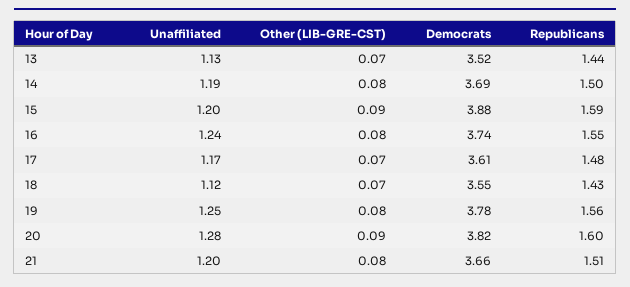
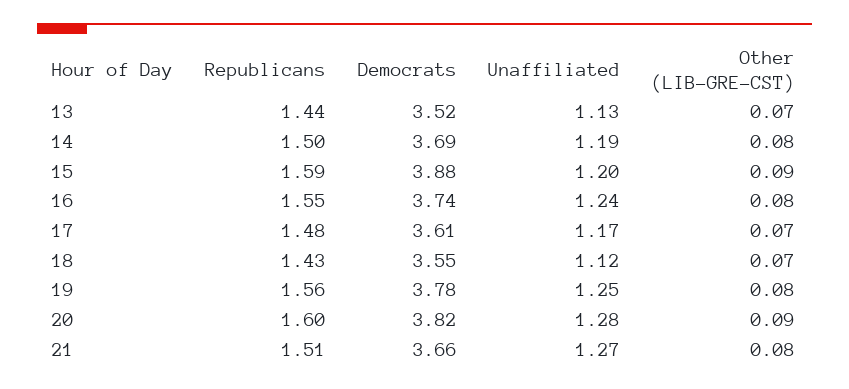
Unaffiliated, 21: 1.2 -> 1.27

